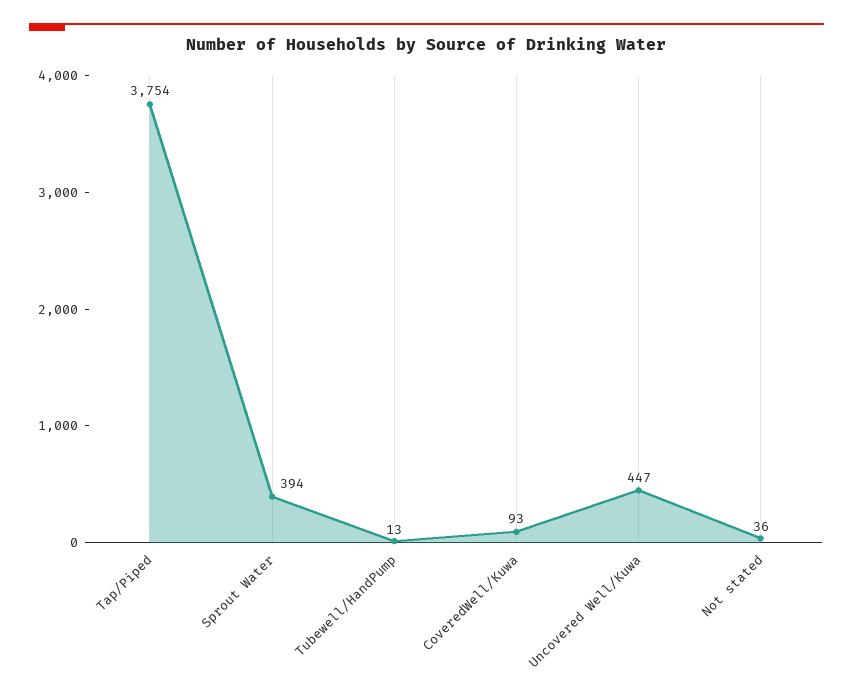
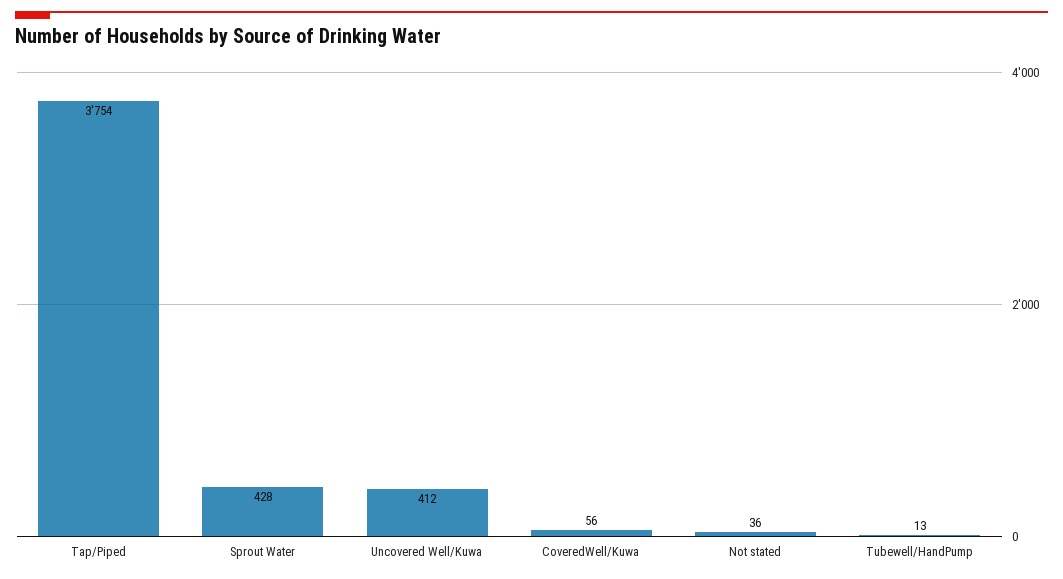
Sprout Water: 394 -> 428
CoveredWell/Kuwa: 93 -> 56
Uncovered Well/Kuwa: 447 -> 412

